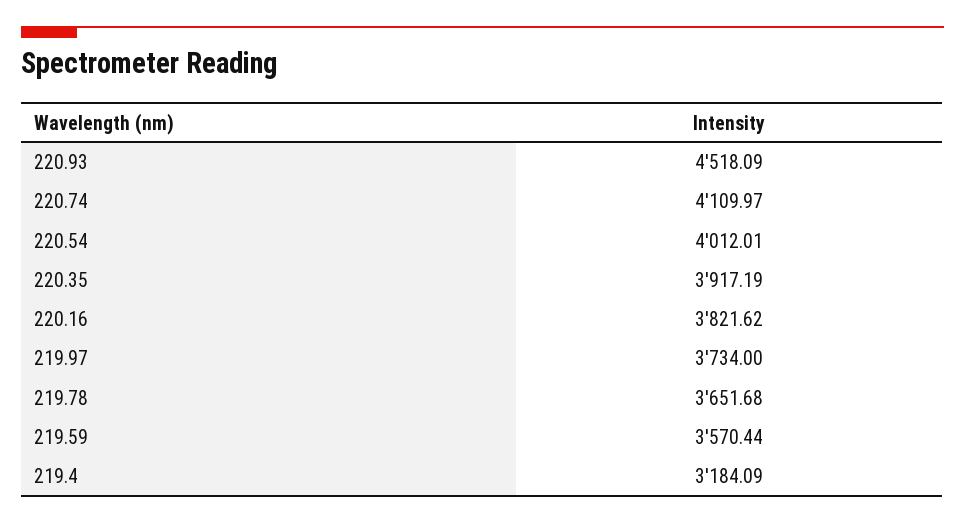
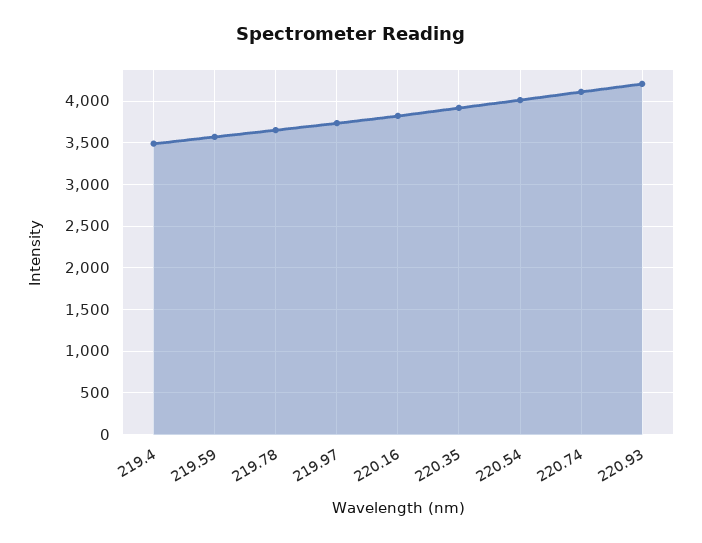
220.93: 4518.09 -> 4200
219.4: 3184.09 -> 3500

